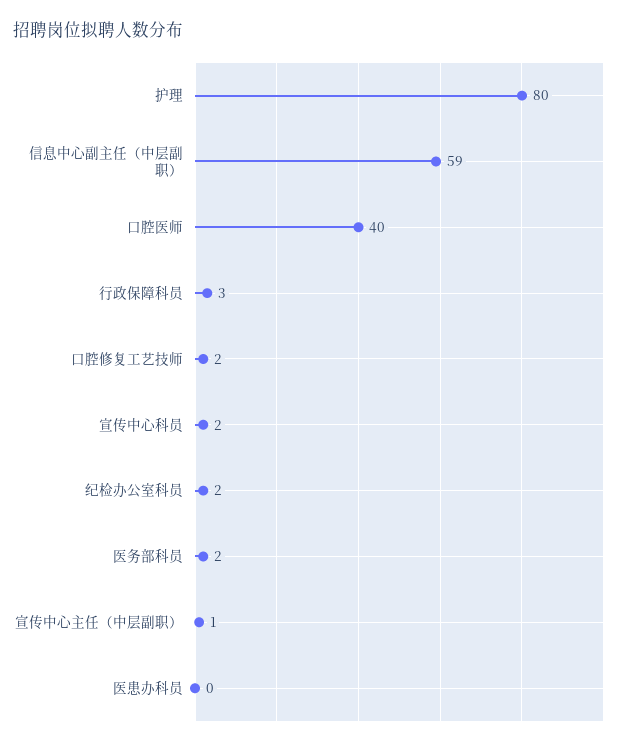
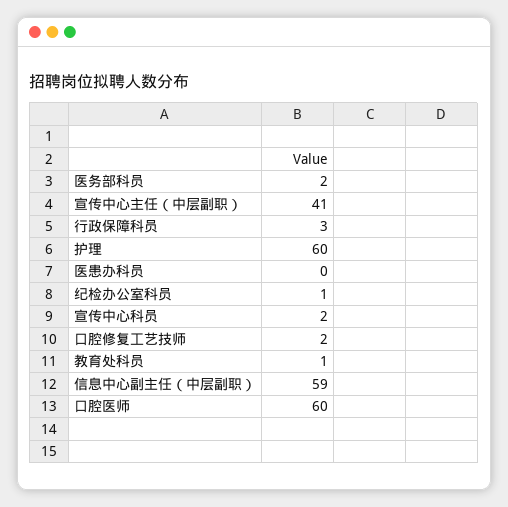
护理: 80 -> 60
口腔医师: 40 -> 60
纪检办公室科员: 2 -> 1
宣传中心主任（中层副职）: 1 -> 41
教育处科员: none -> 1

